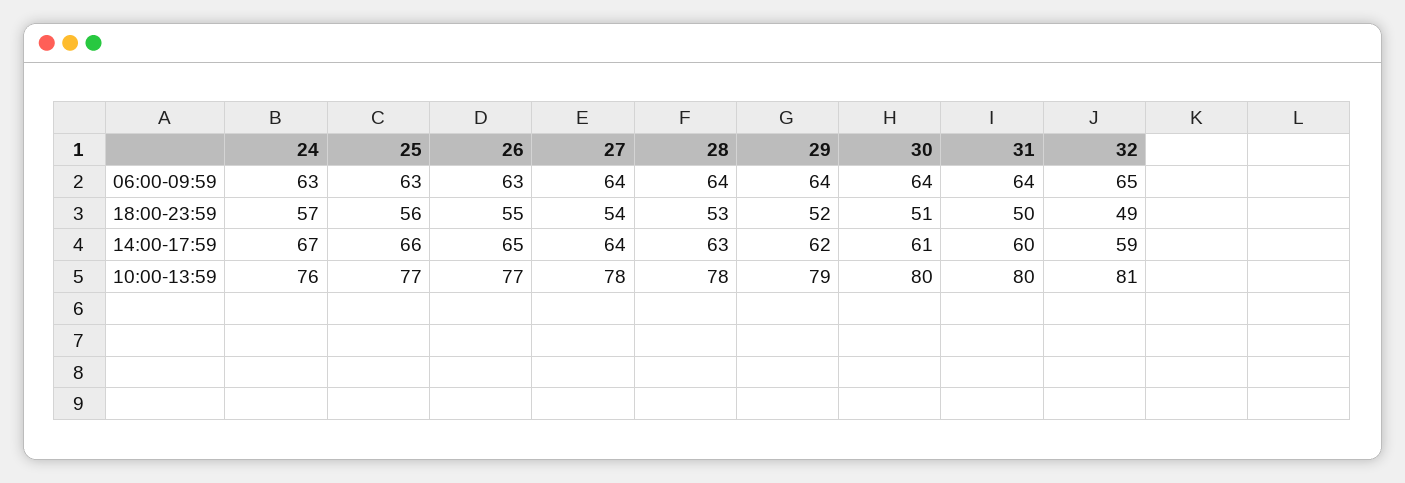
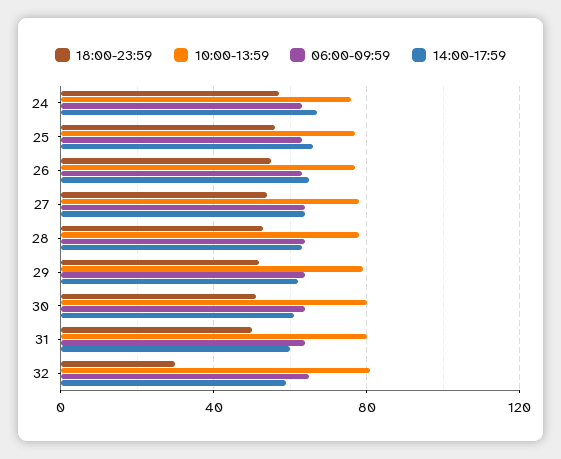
18:00-23:59, 32: 49 -> 30

